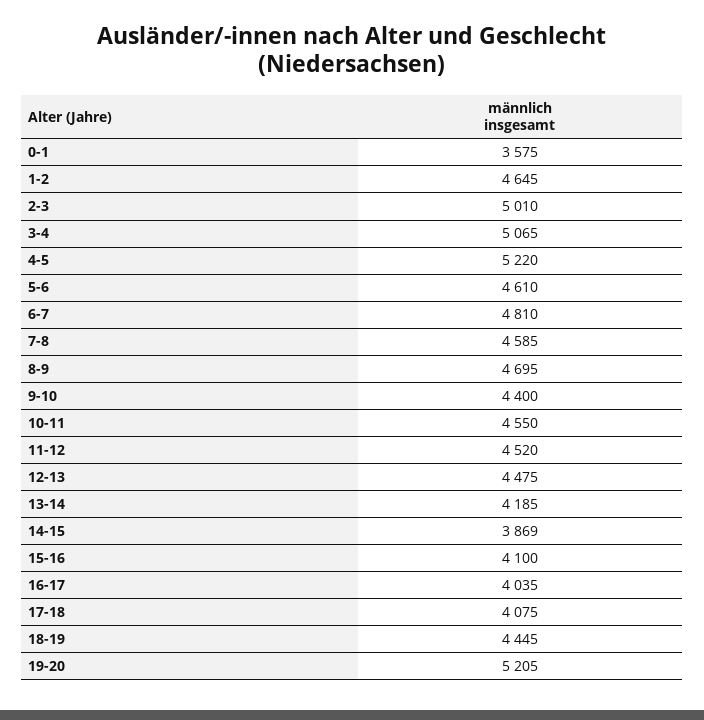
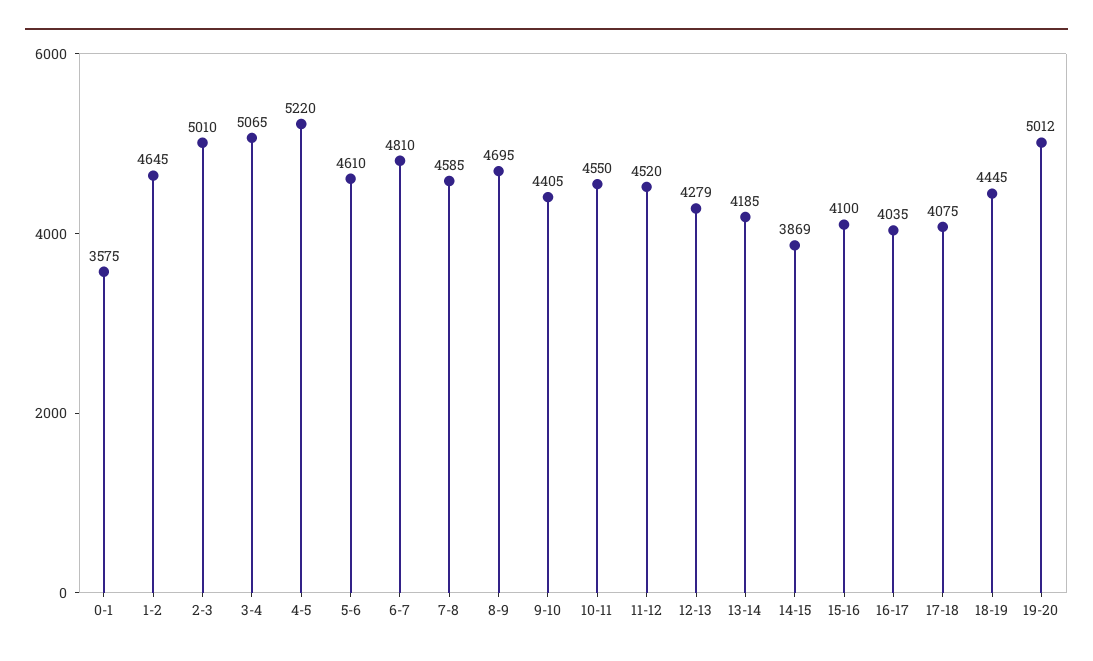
9-10: 4400 -> 4405
12-13: 4475 -> 4279
19-20: 5205 -> 5012

